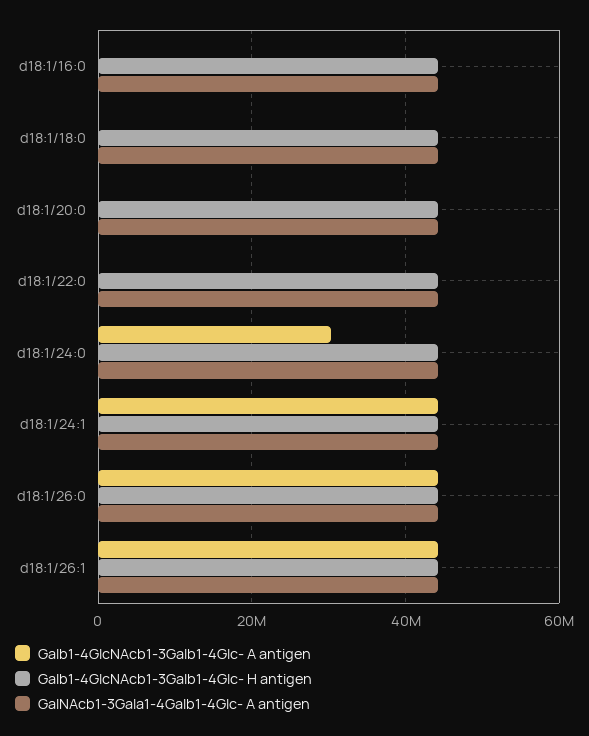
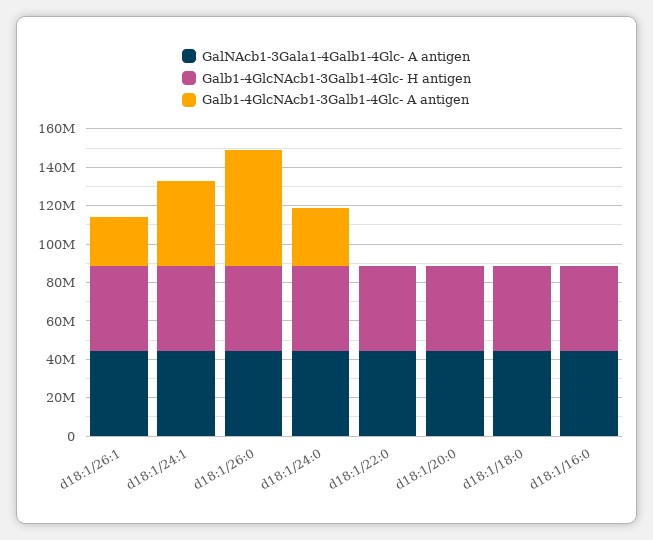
Galb1-4GlcNAcb1-3Galb1-4Glc- A antigen, d18:1/26:0: 44000000 -> 60000000
Galb1-4GlcNAcb1-3Galb1-4Glc- A antigen, d18:1/26:1: 44000000 -> 25000000

